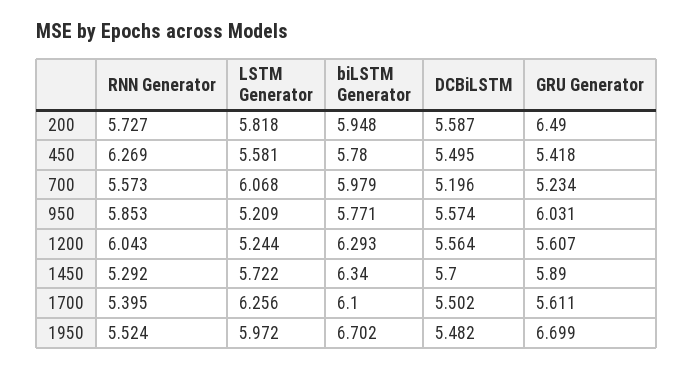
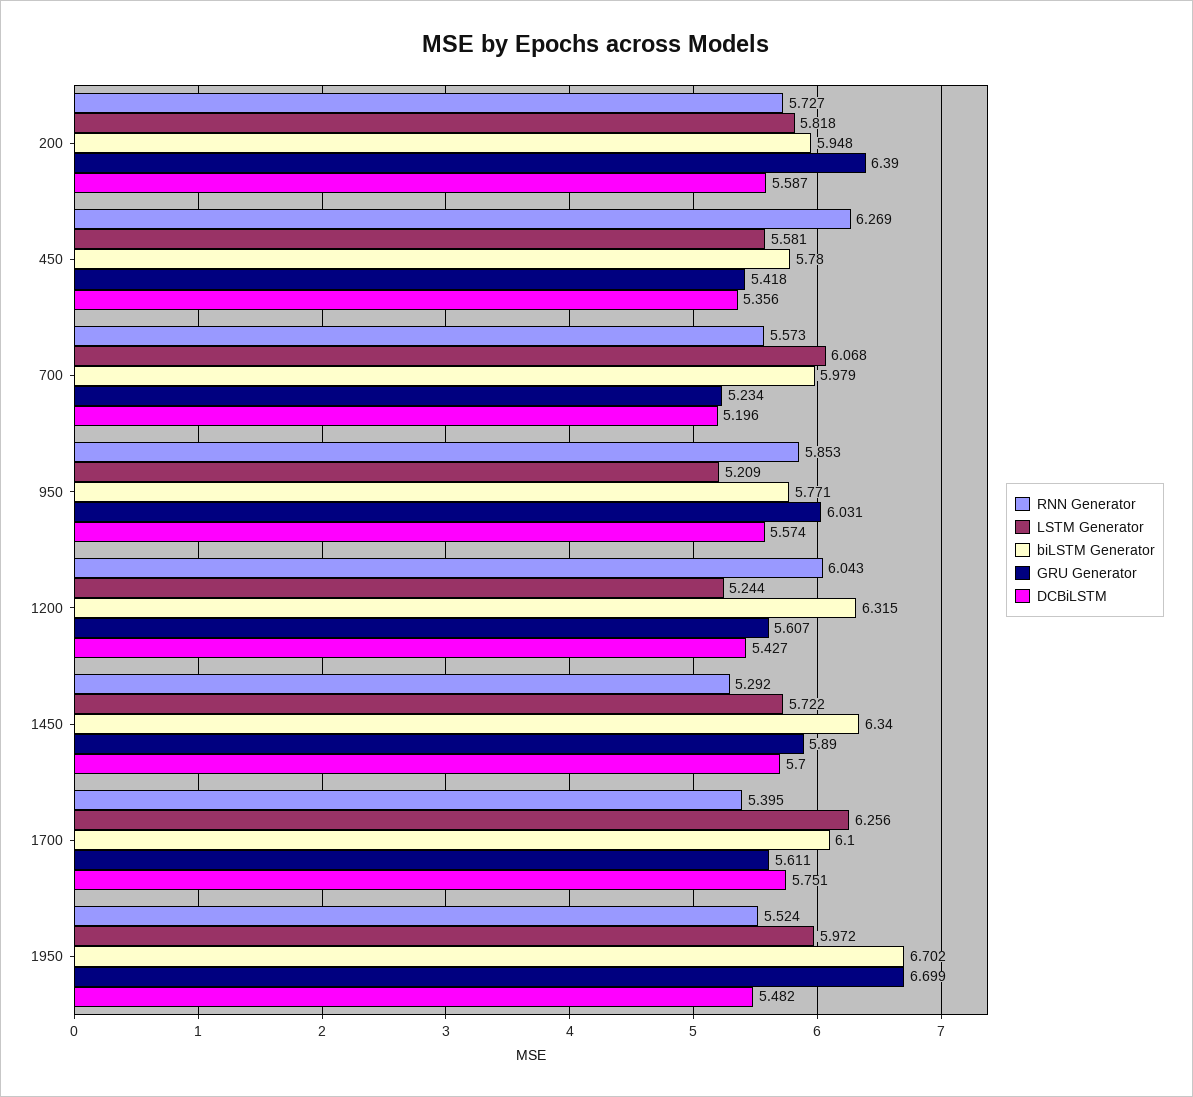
GRU Generator, 200: 6.49 -> 6.39
DCBiLSTM, 450: 5.495 -> 5.356
biLSTM Generator, 1200: 6.293 -> 6.315
DCBiLSTM, 1200: 5.564 -> 5.427
DCBiLSTM, 1700: 5.502 -> 5.751

